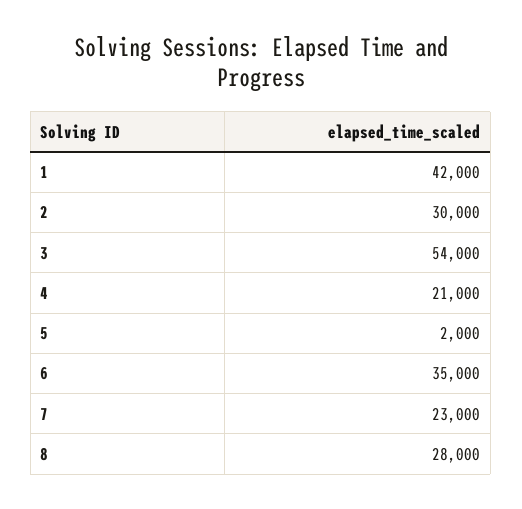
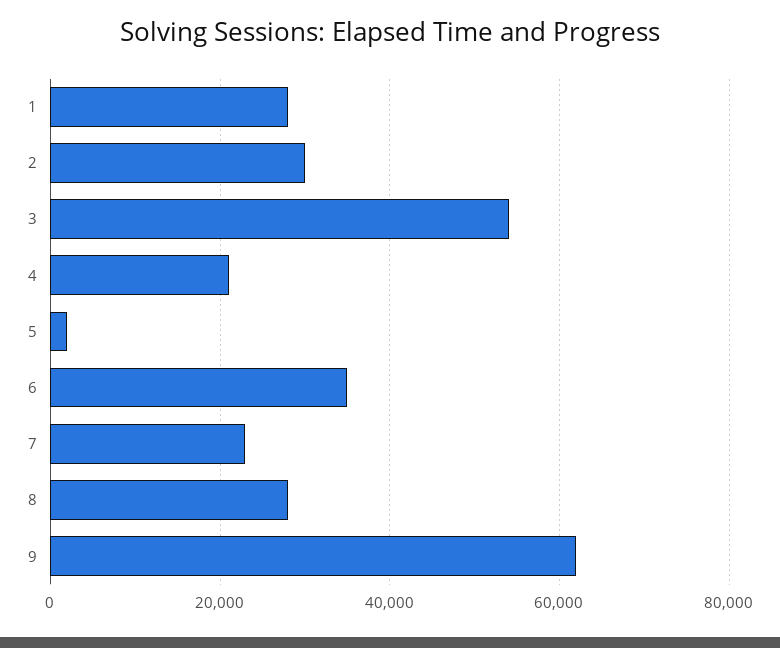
1: 42000 -> 28000
9: none -> 62000

